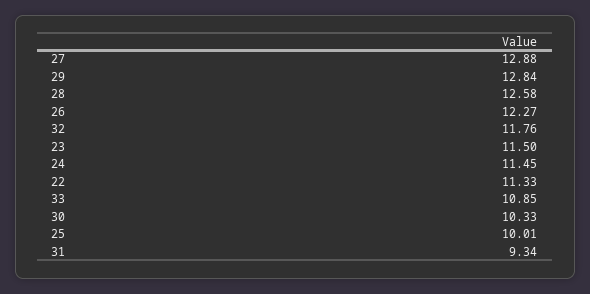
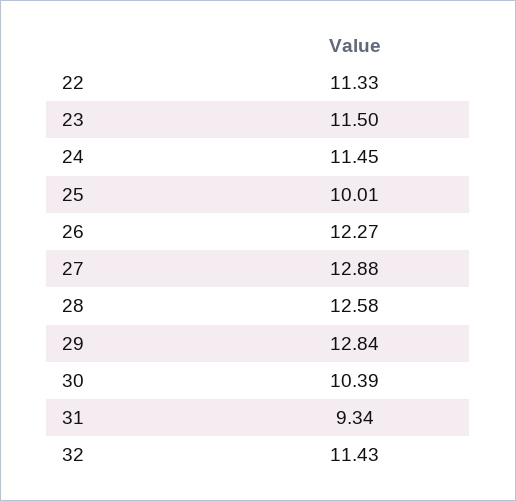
32: 11.76 -> 11.43
33: 10.85 -> none
30: 10.33 -> 10.39

